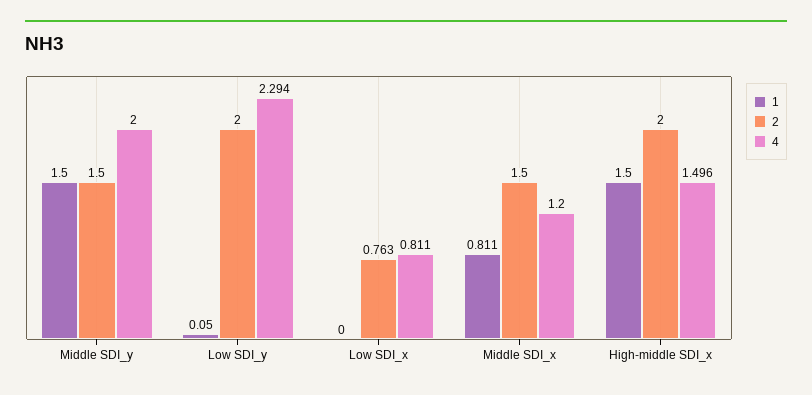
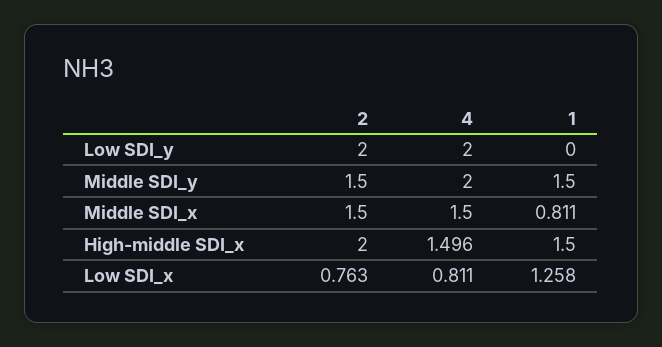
1, Low SDI_y: 0.05 -> 0
4, Low SDI_y: 2.294 -> 2
1, Low SDI_x: 0 -> 1.258
4, Middle SDI_x: 1.2 -> 1.5

